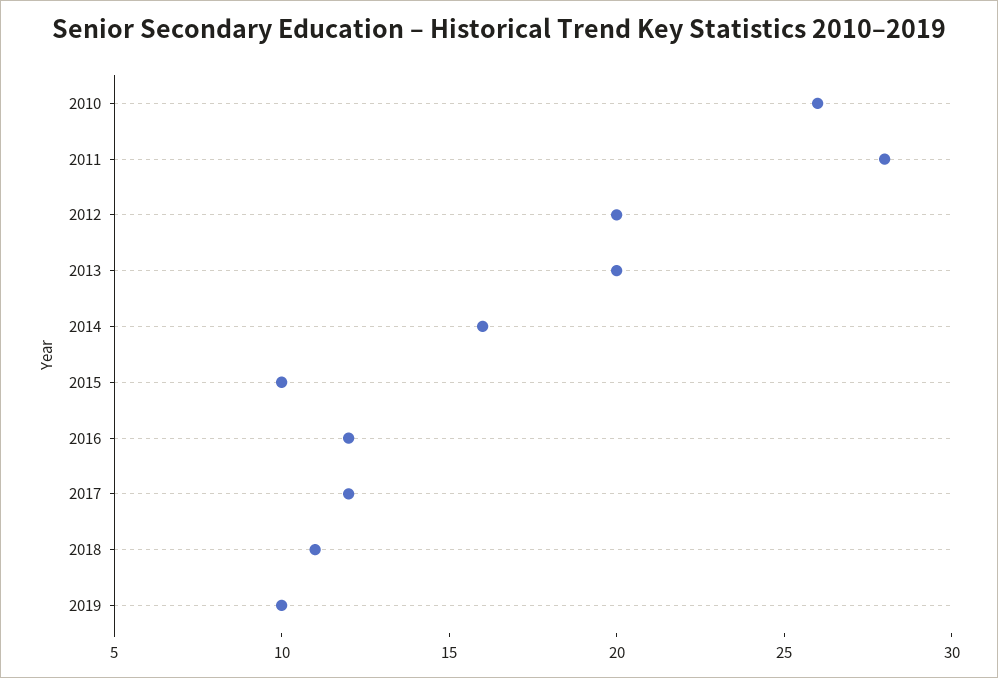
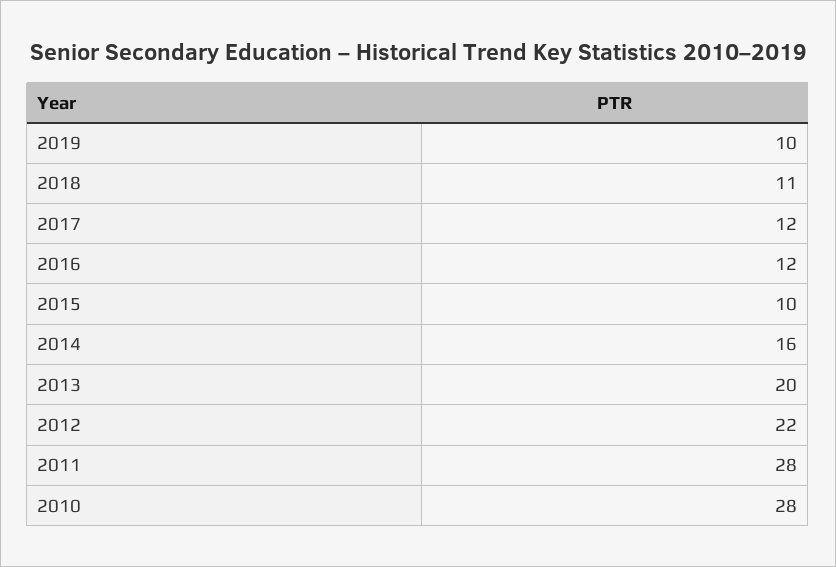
2010: 26 -> 28
2012: 20 -> 22

